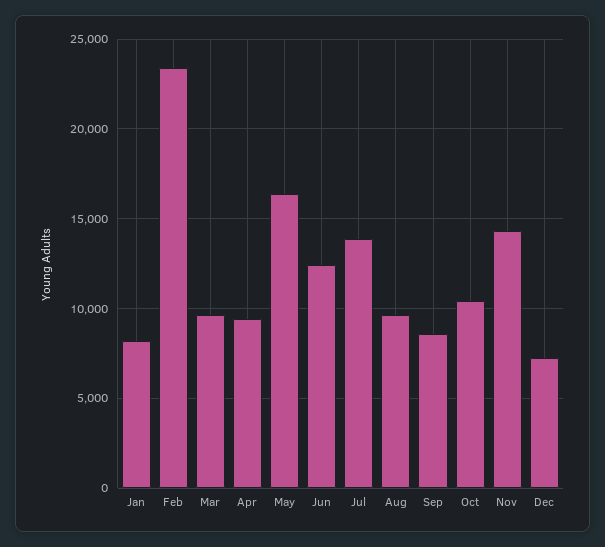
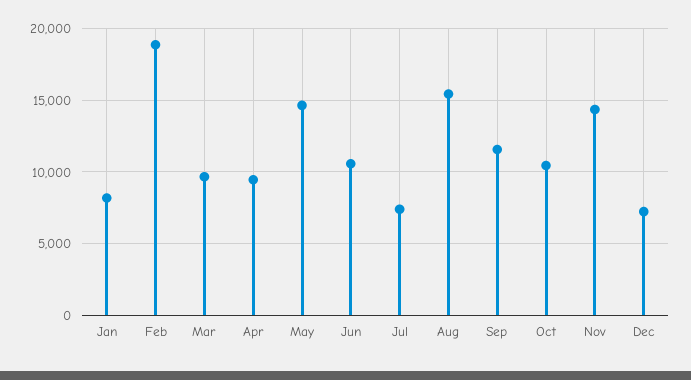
Feb: 23500 -> 19000
May: 16500 -> 14500
Jun: 12500 -> 10500
Jul: 14000 -> 7500
Aug: 9500 -> 15500
Sep: 8500 -> 11500

